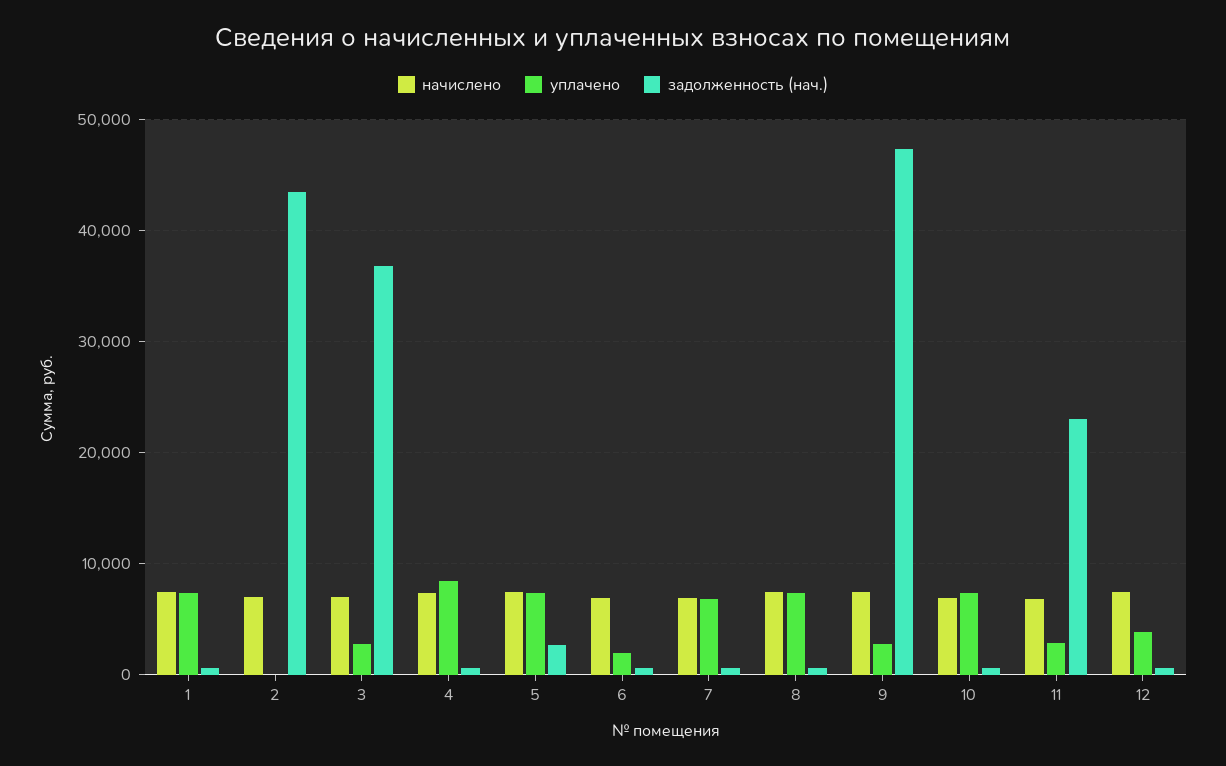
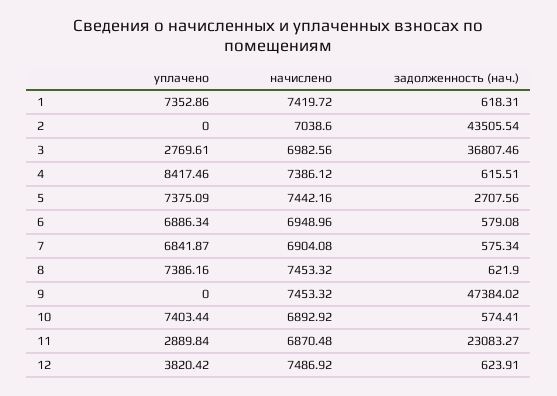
уплачено, 6: 2000 -> 6886.34
уплачено, 9: 3000 -> 0

